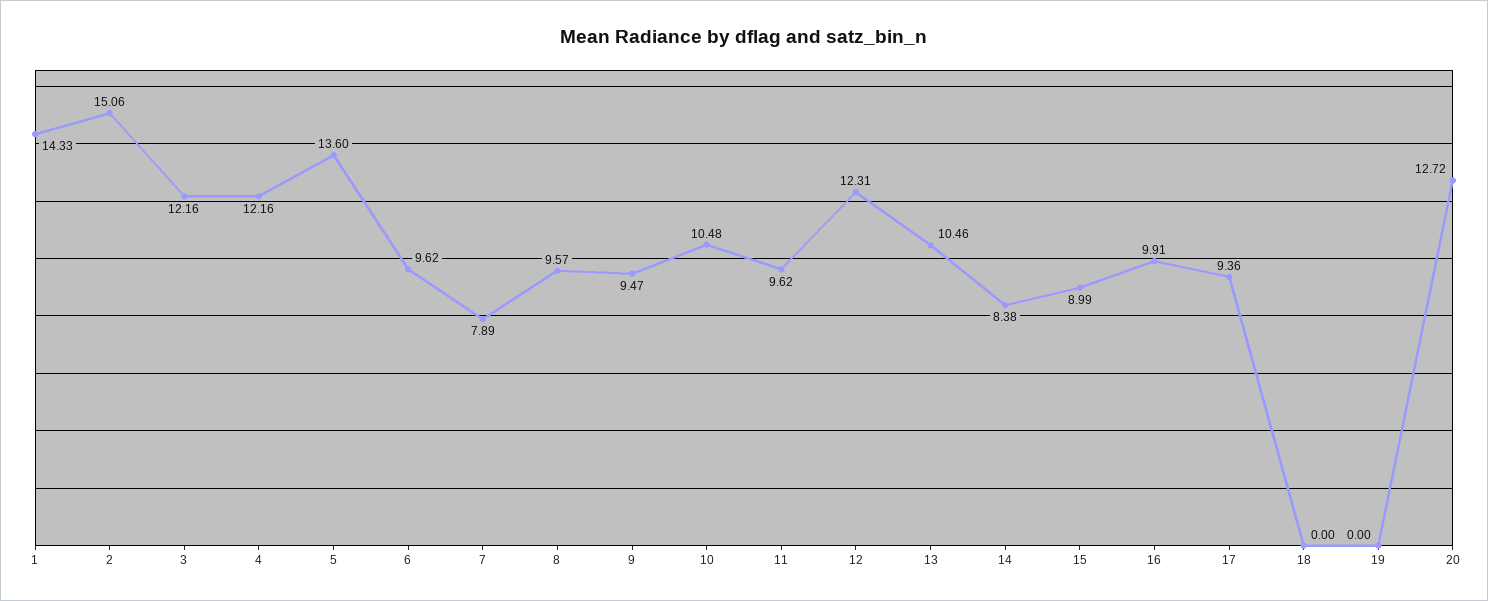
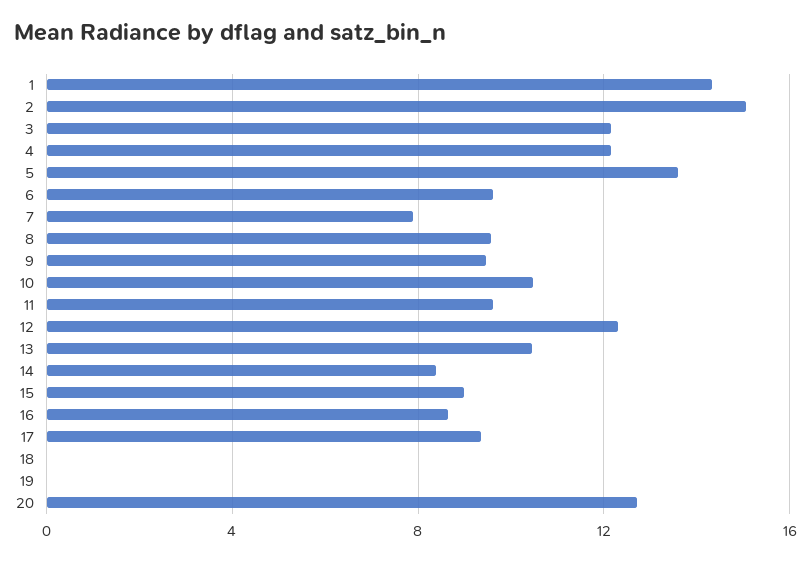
16: 9.91 -> 8.5

